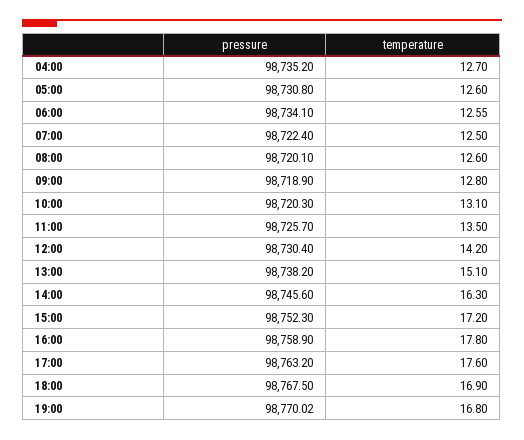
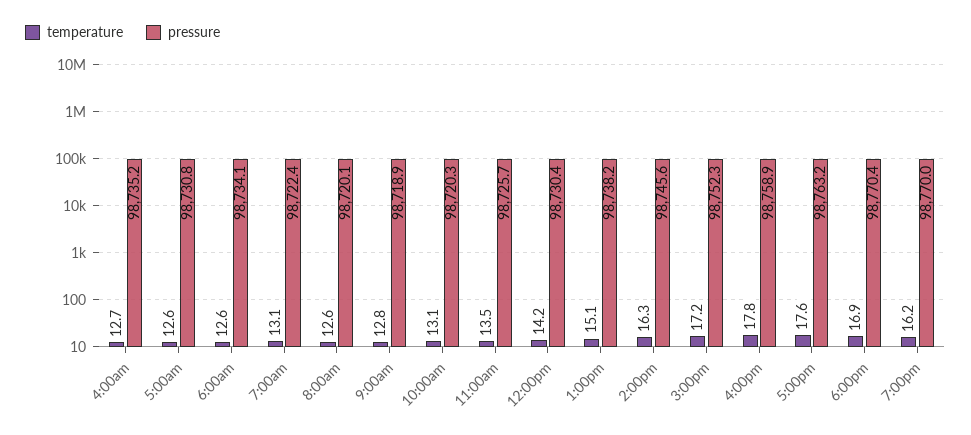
temperature, 07:00: 12.5 -> 13.1
pressure, 18:00: 98767.5 -> 98770.4
temperature, 19:00: 16.8 -> 16.2

